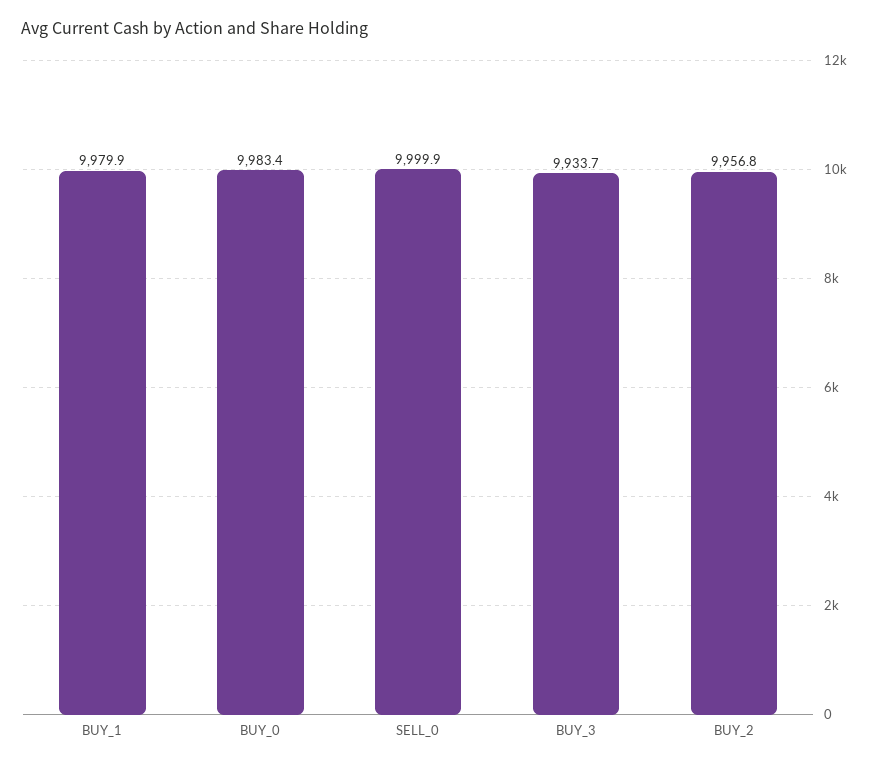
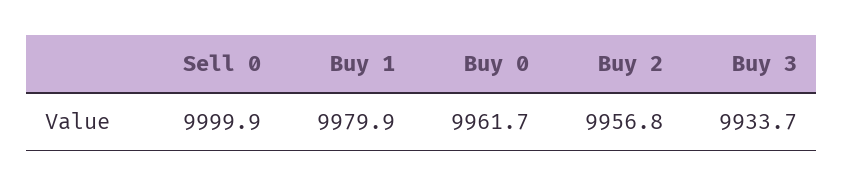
BUY_0: 9983.4 -> 9961.7

